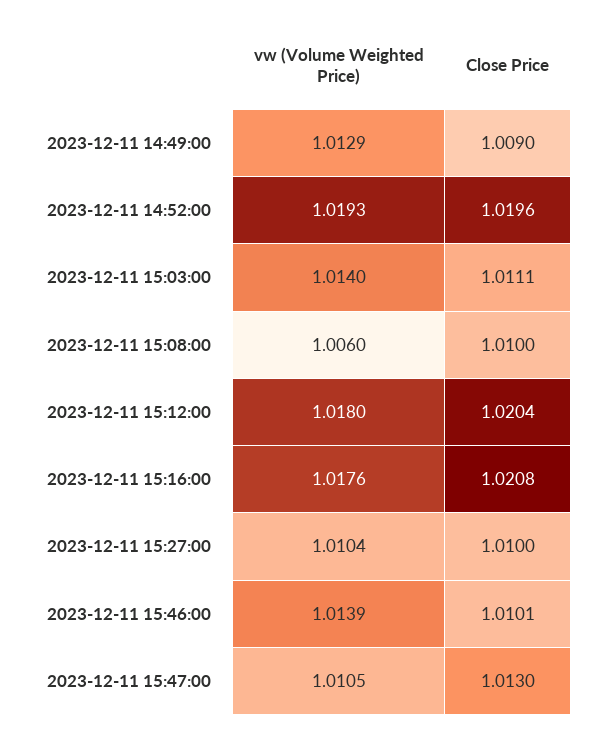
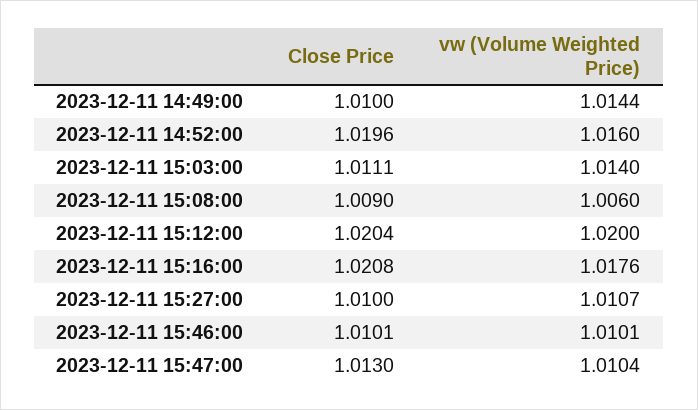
vw (Volume Weighted Price), 2023-12-11 14:49:00: 1.0129 -> 1.0144
Close Price, 2023-12-11 14:49:00: 1.009 -> 1.01
vw (Volume Weighted Price), 2023-12-11 14:52:00: 1.0193 -> 1.016
Close Price, 2023-12-11 15:08:00: 1.01 -> 1.009
vw (Volume Weighted Price), 2023-12-11 15:12:00: 1.018 -> 1.02
vw (Volume Weighted Price), 2023-12-11 15:27:00: 1.0104 -> 1.0107
vw (Volume Weighted Price), 2023-12-11 15:46:00: 1.0139 -> 1.0101
vw (Volume Weighted Price), 2023-12-11 15:47:00: 1.0105 -> 1.0104

